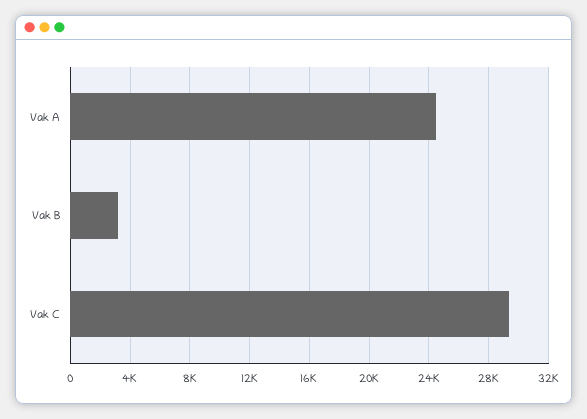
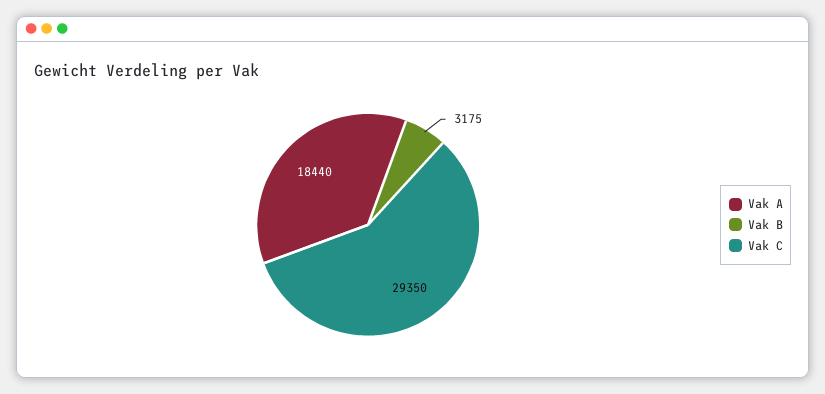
Vak A: 24500 -> 18440

